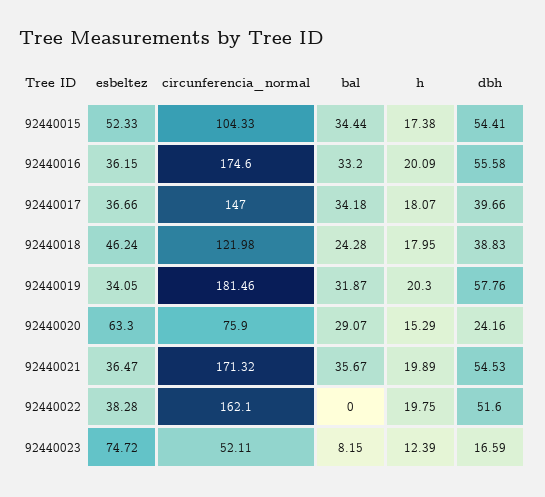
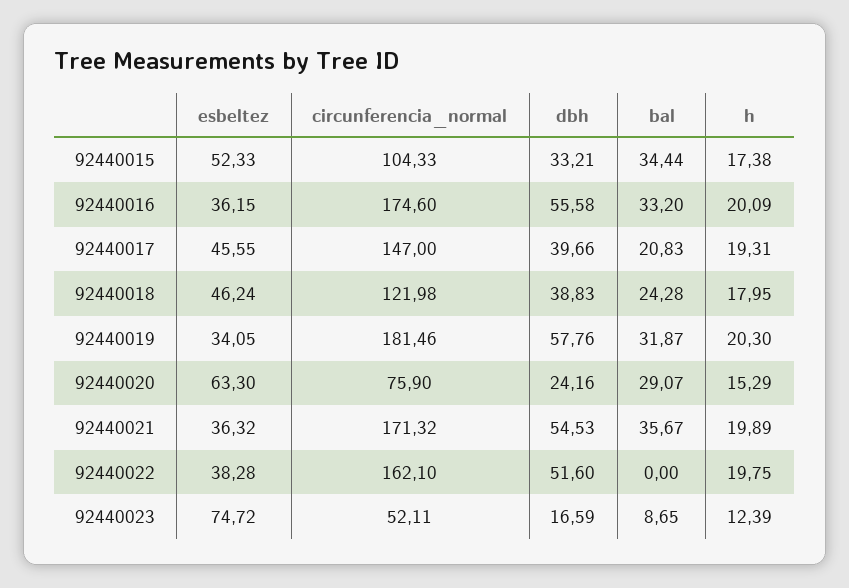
dbh, 92440015: 54.41 -> 33.21
esbeltez, 92440017: 36.66 -> 45.55
bal, 92440017: 34.18 -> 20.83
h, 92440017: 18.07 -> 19.31
esbeltez, 92440021: 36.47 -> 36.32
bal, 92440023: 8.15 -> 8.65

